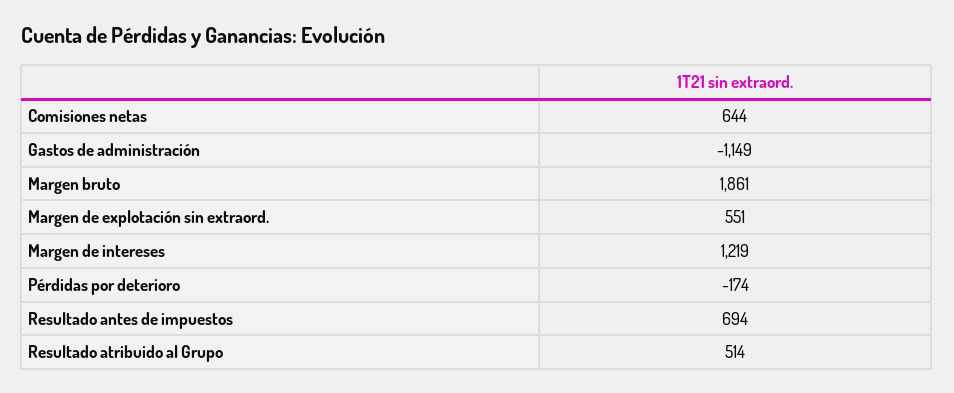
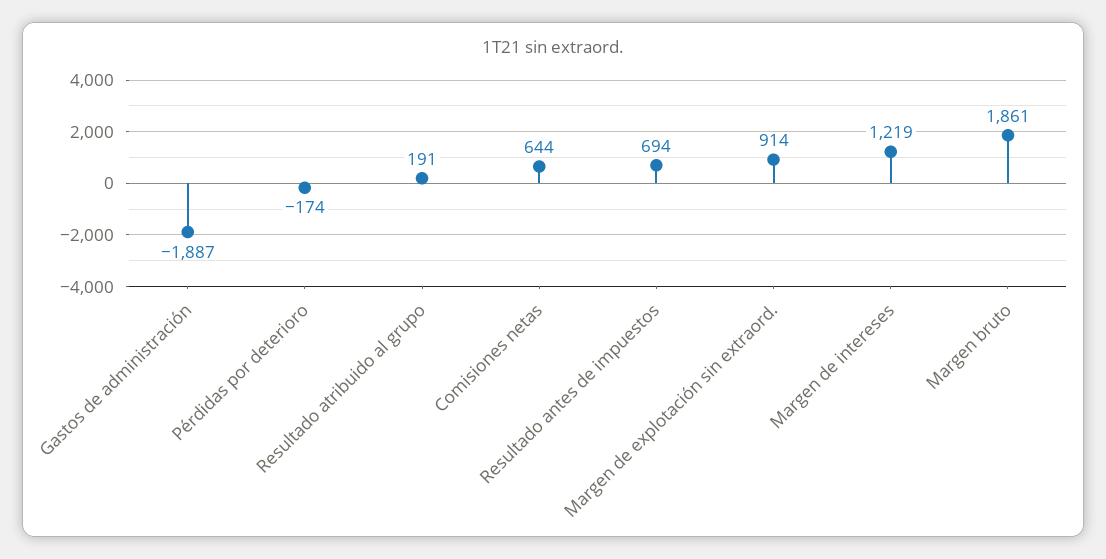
Gastos de administración: -1149 -> -1887
Margen de explotación sin extraord.: 551 -> 914
Resultado atribuido al Grupo: 514 -> 191

